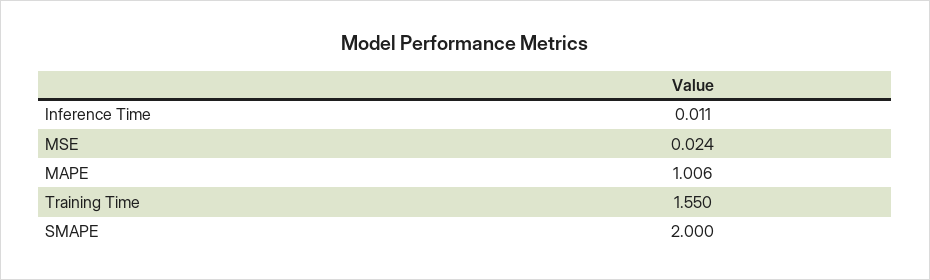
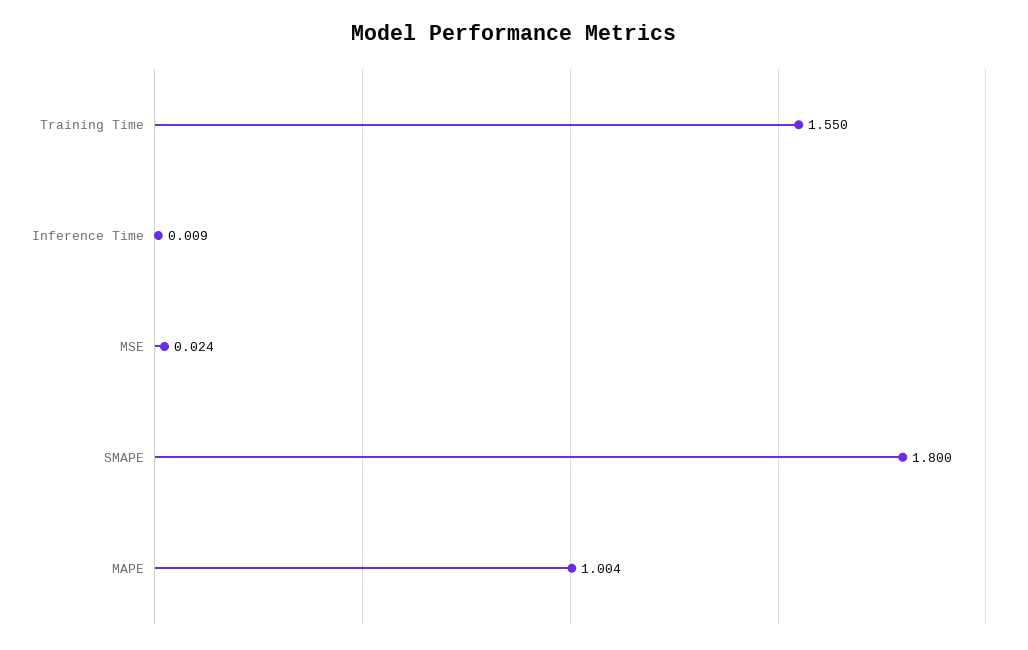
Inference Time: 0.011 -> 0.009
MAPE: 1.006 -> 1.004
SMAPE: 2 -> 1.8

